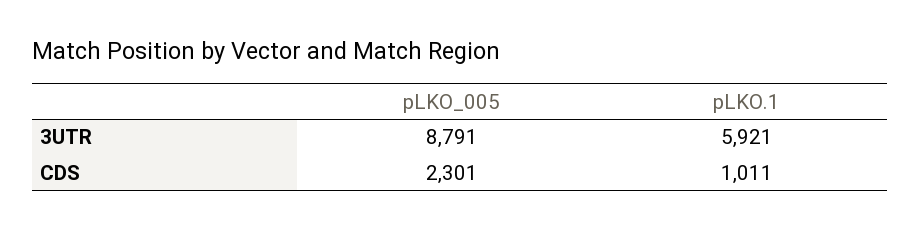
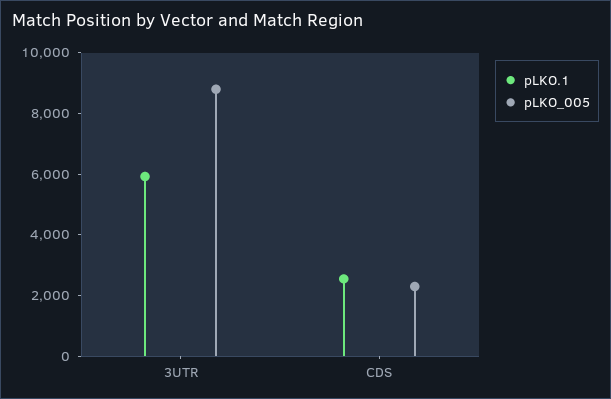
pLKO.1, CDS: 1011 -> 2500

